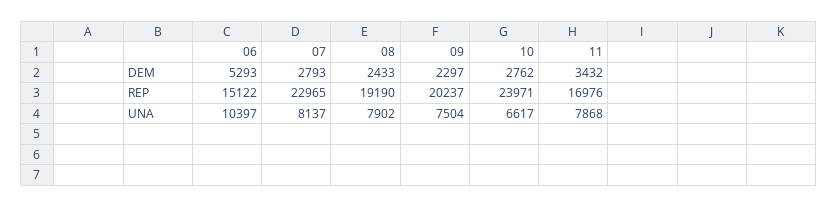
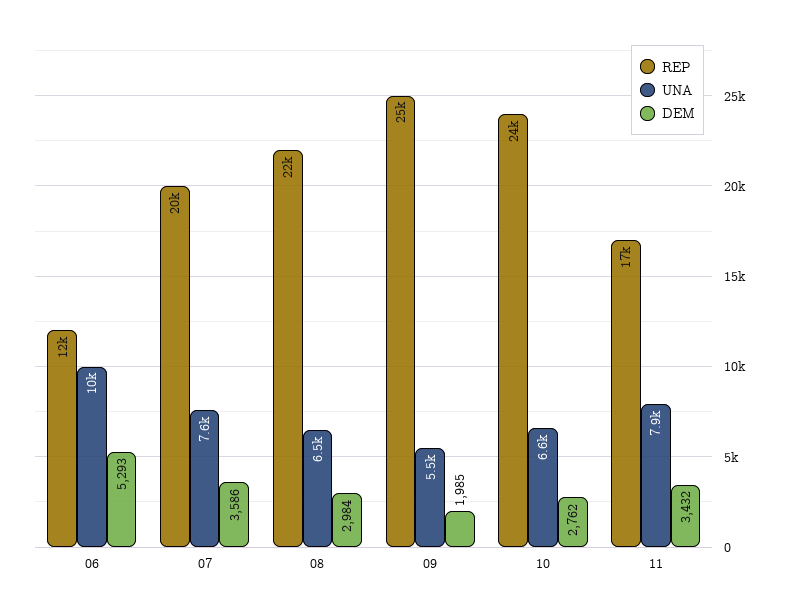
DEM, 07: 2793 -> 3586
DEM, 08: 2433 -> 2984
DEM, 09: 2297 -> 1985
REP, 06: 15122 -> 12000
REP, 07: 22965 -> 20000
REP, 08: 19190 -> 22000
REP, 09: 20237 -> 25000
UNA, 07: 8137 -> 7600
UNA, 08: 7902 -> 6500
UNA, 09: 7504 -> 5500

